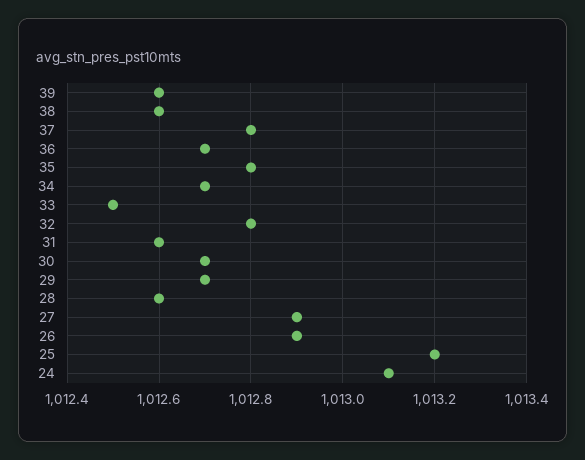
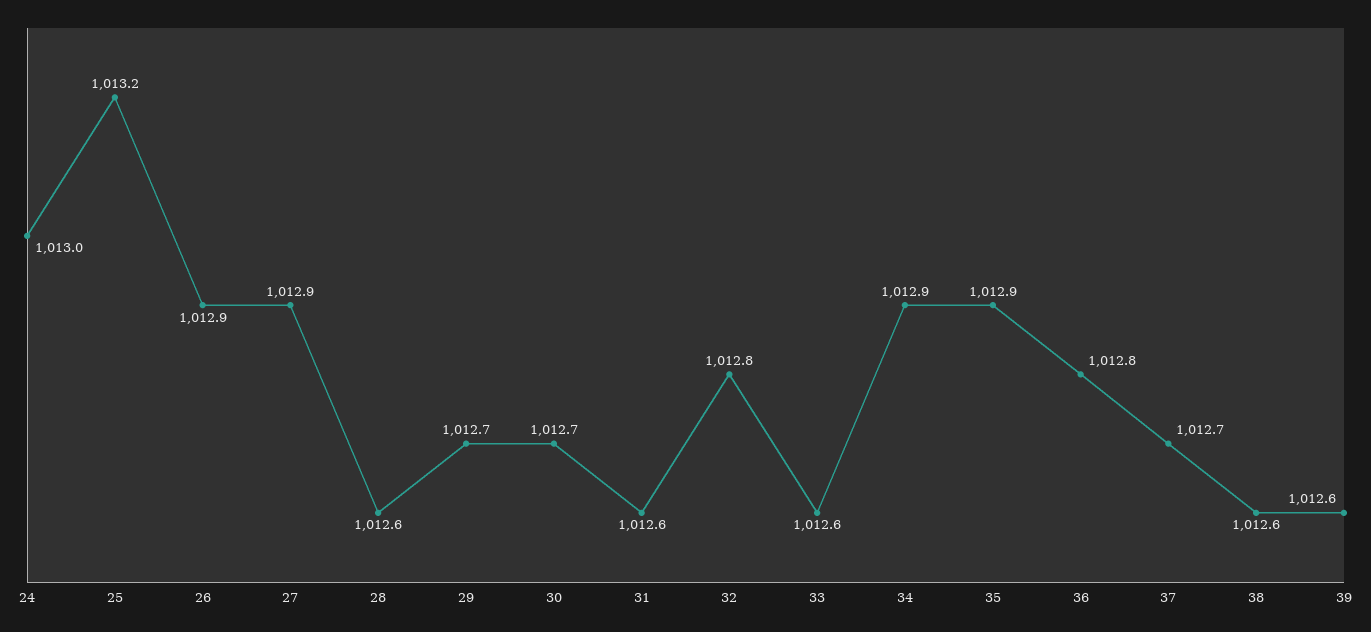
37: 1012.8 -> 1012.7
36: 1012.7 -> 1012.8
35: 1012.8 -> 1012.9
34: 1012.7 -> 1012.9
33: 1012.5 -> 1012.6
24: 1013.1 -> 1013

